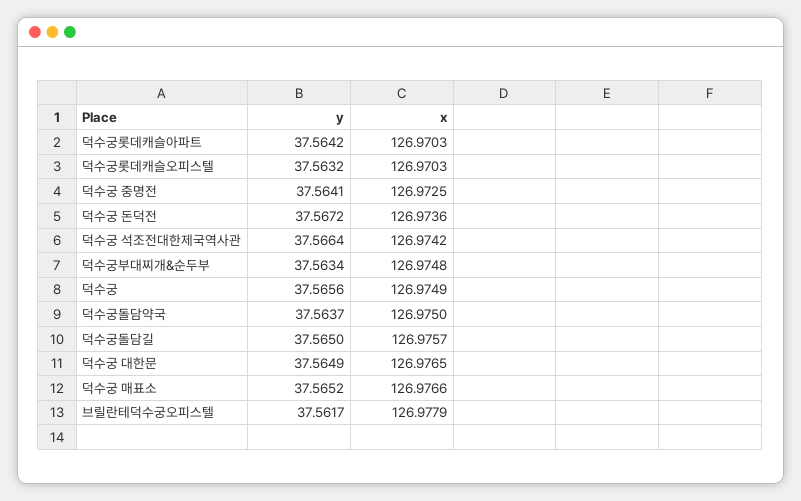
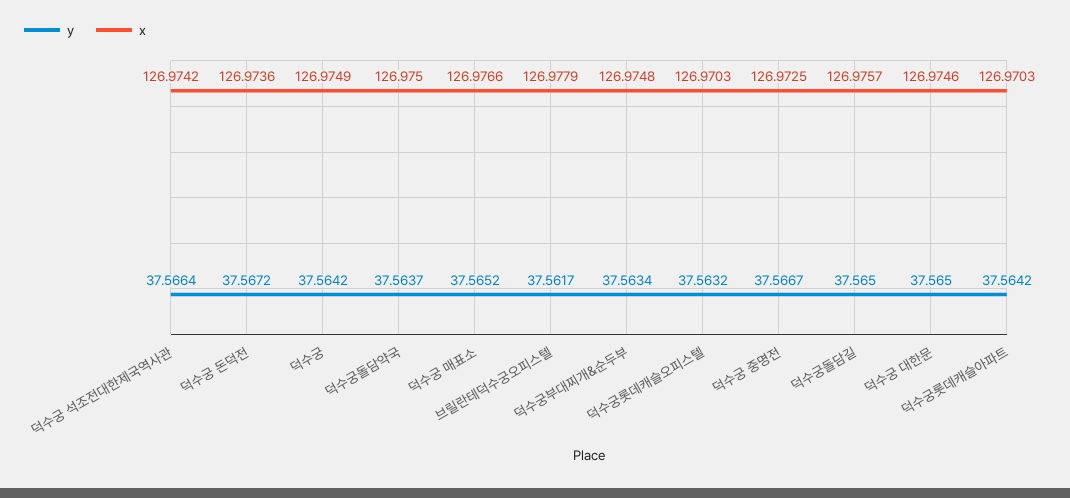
y, 덕수궁 중명전: 37.5641 -> 37.5667
y, 덕수궁: 37.5656 -> 37.5642
y, 덕수궁 대한문: 37.5649 -> 37.565
x, 덕수궁 대한문: 126.9765 -> 126.9746

